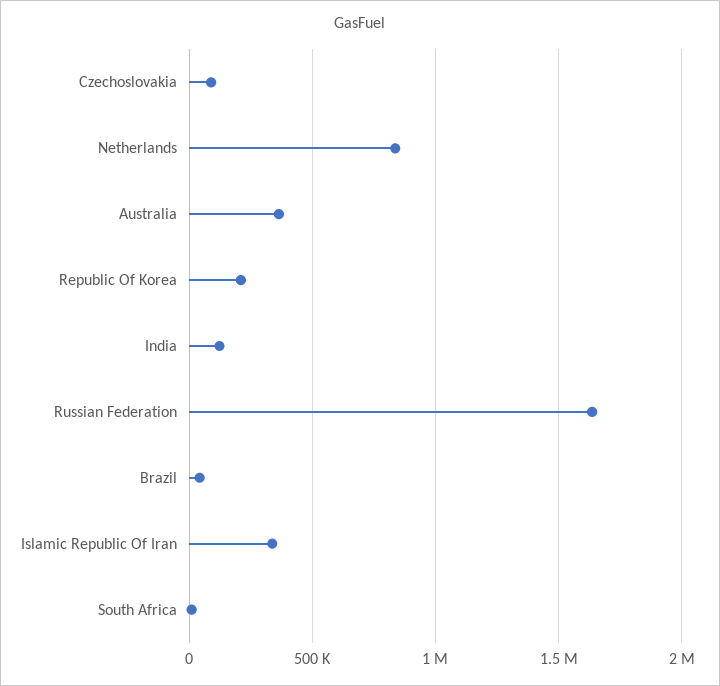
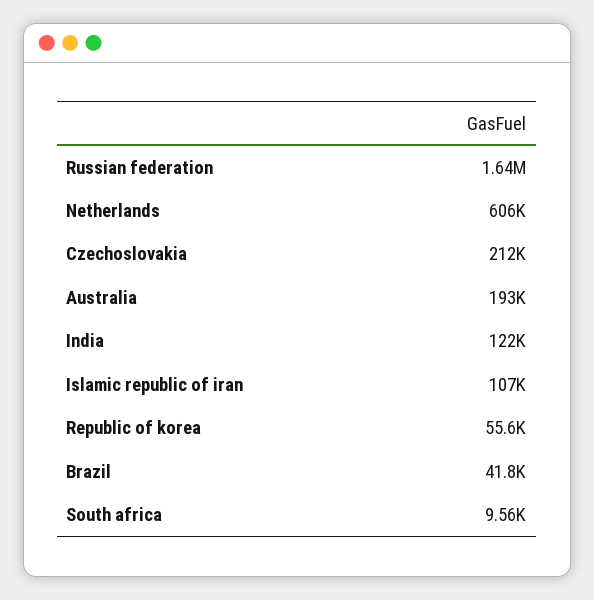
Czechoslovakia: 100000 -> 212000
Netherlands: 850000 -> 606000
Australia: 350000 -> 193000
Republic Of Korea: 200000 -> 55600
Islamic Republic Of Iran: 350000 -> 107000

